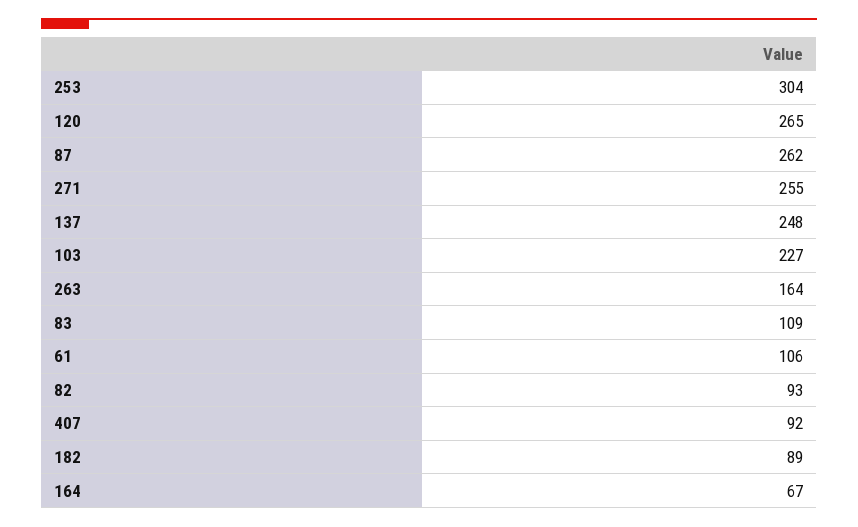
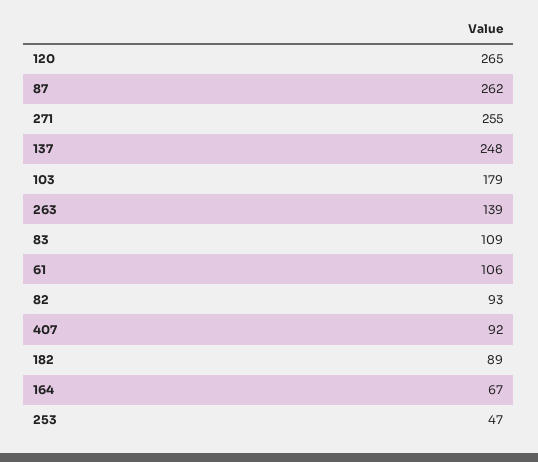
253: 304 -> 47
103: 227 -> 179
263: 164 -> 139

